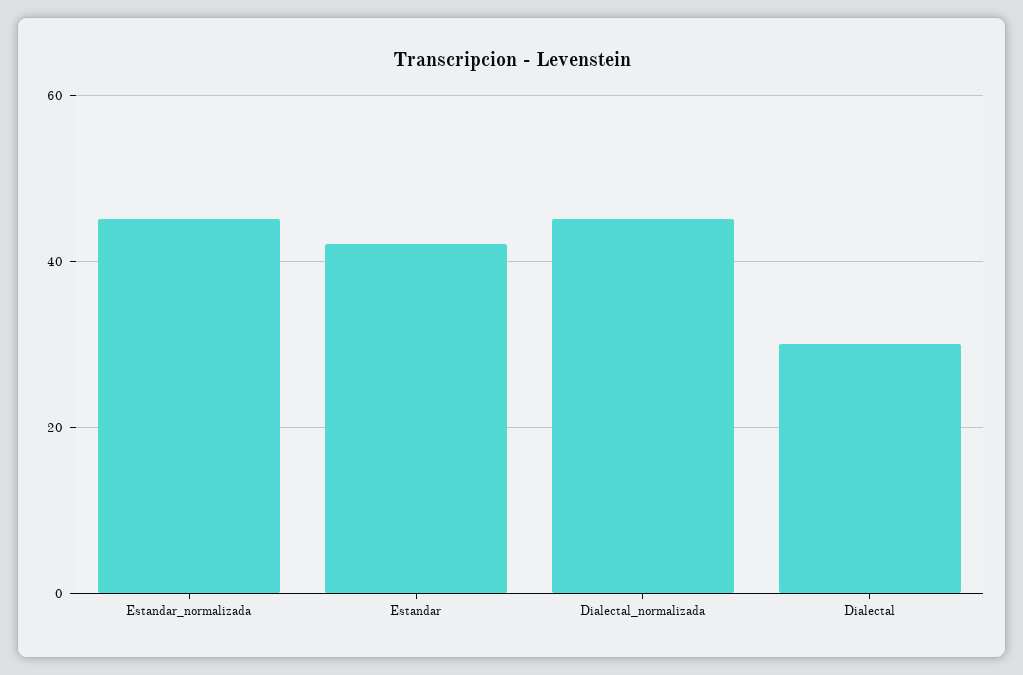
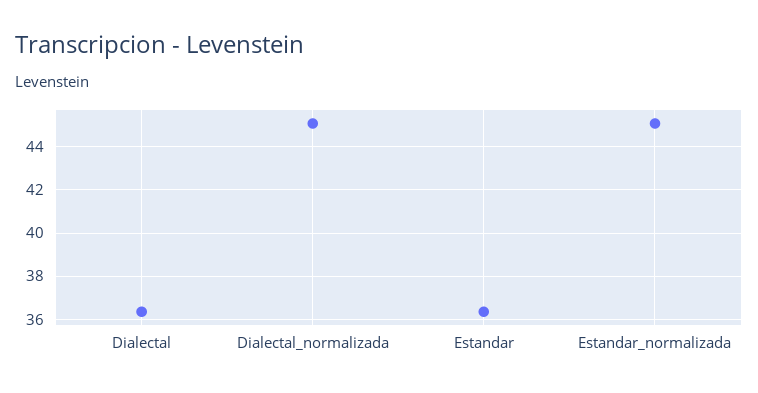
Estandar: 42 -> 36.5
Dialectal: 30 -> 36.5

